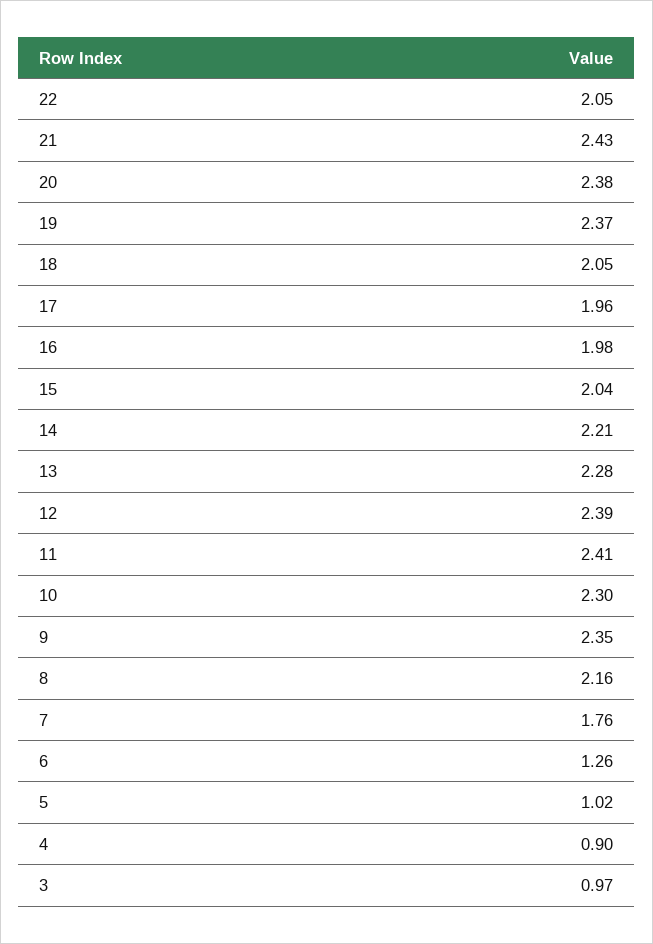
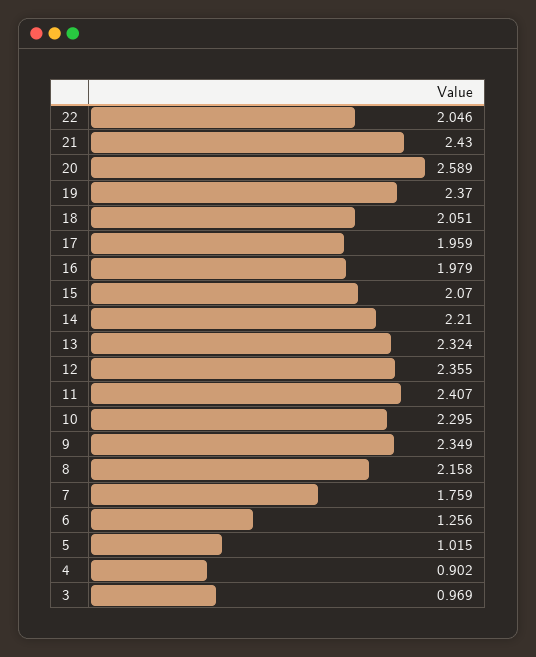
20: 2.38 -> 2.589
15: 2.04 -> 2.07
13: 2.28 -> 2.324
12: 2.39 -> 2.355

